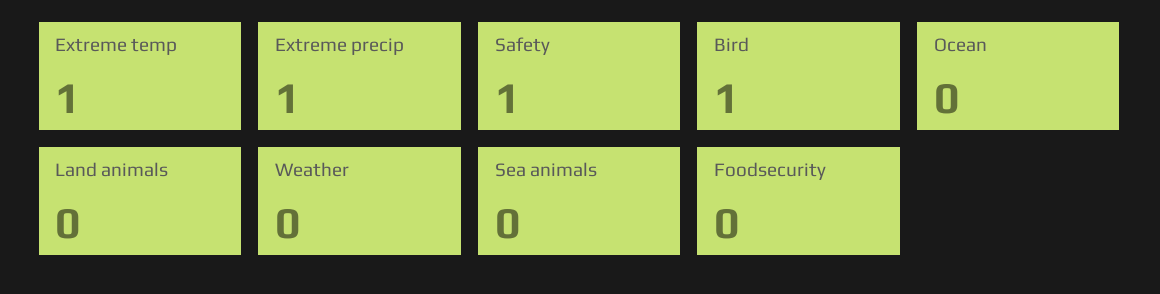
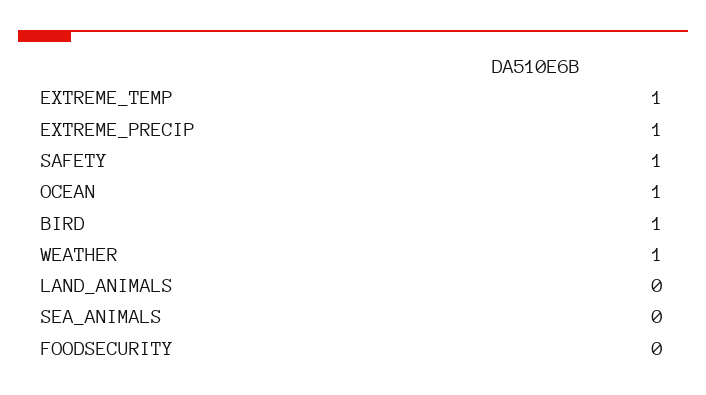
Ocean: 0 -> 1
Weather: 0 -> 1

